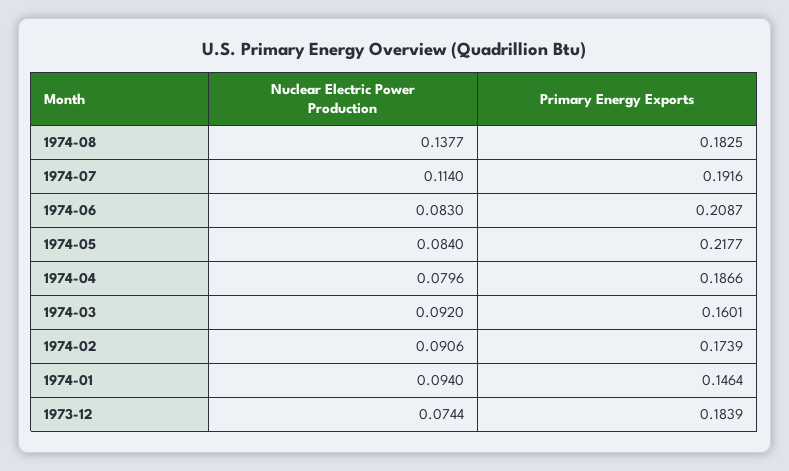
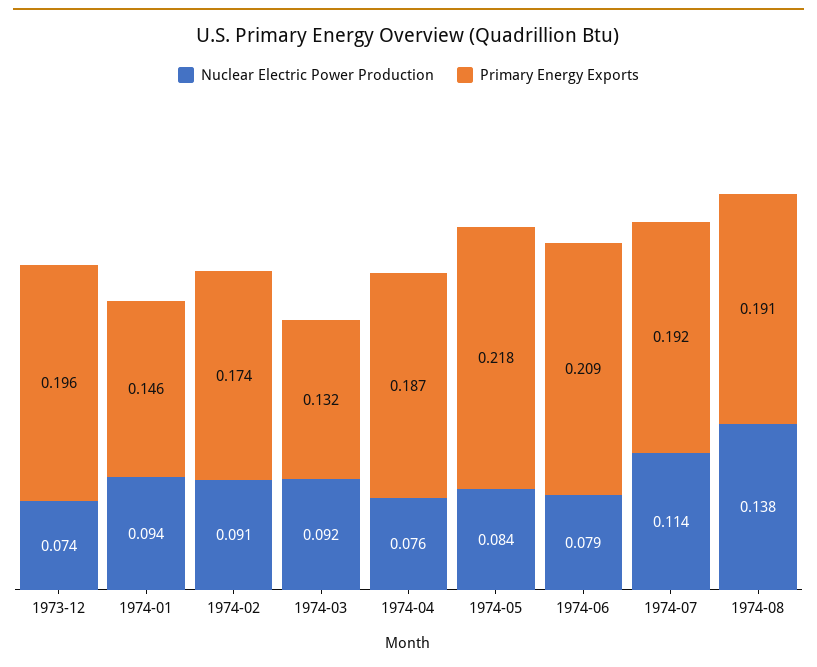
Primary Energy Exports, 1974-08: 0.1825 -> 0.191
Nuclear Electric Power Production, 1974-06: 0.083 -> 0.079
Nuclear Electric Power Production, 1974-04: 0.0796 -> 0.076
Primary Energy Exports, 1974-03: 0.1601 -> 0.132
Primary Energy Exports, 1973-12: 0.1839 -> 0.196

